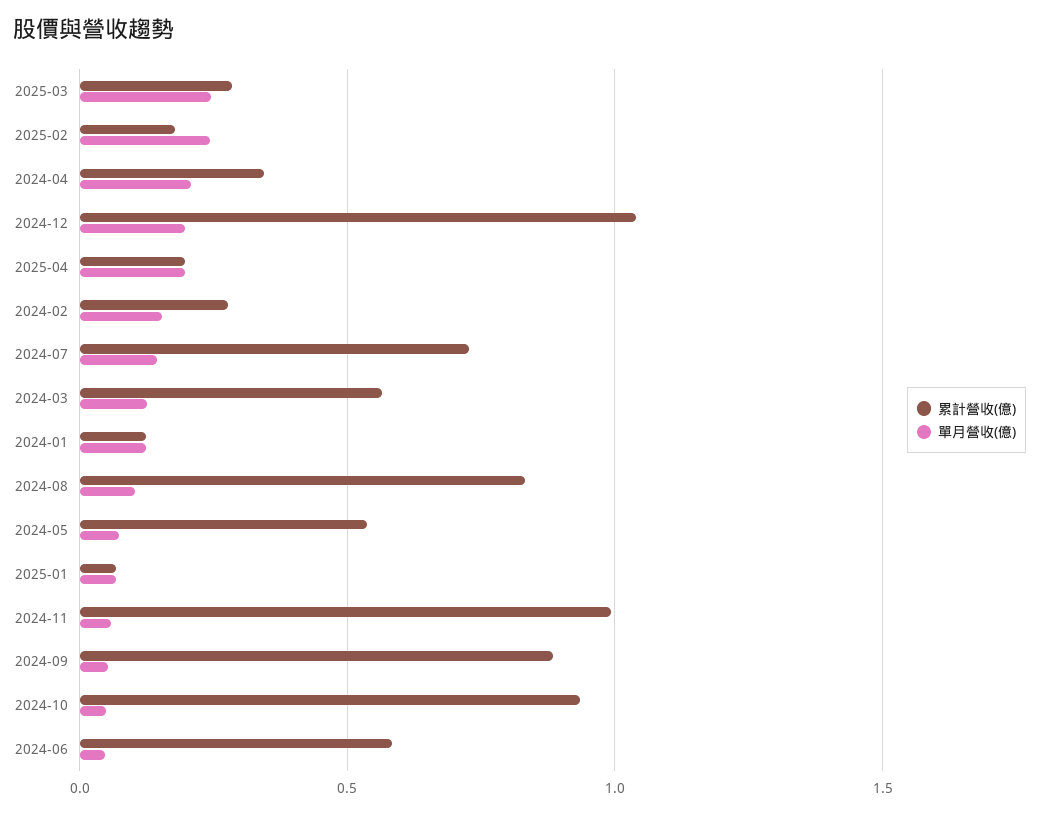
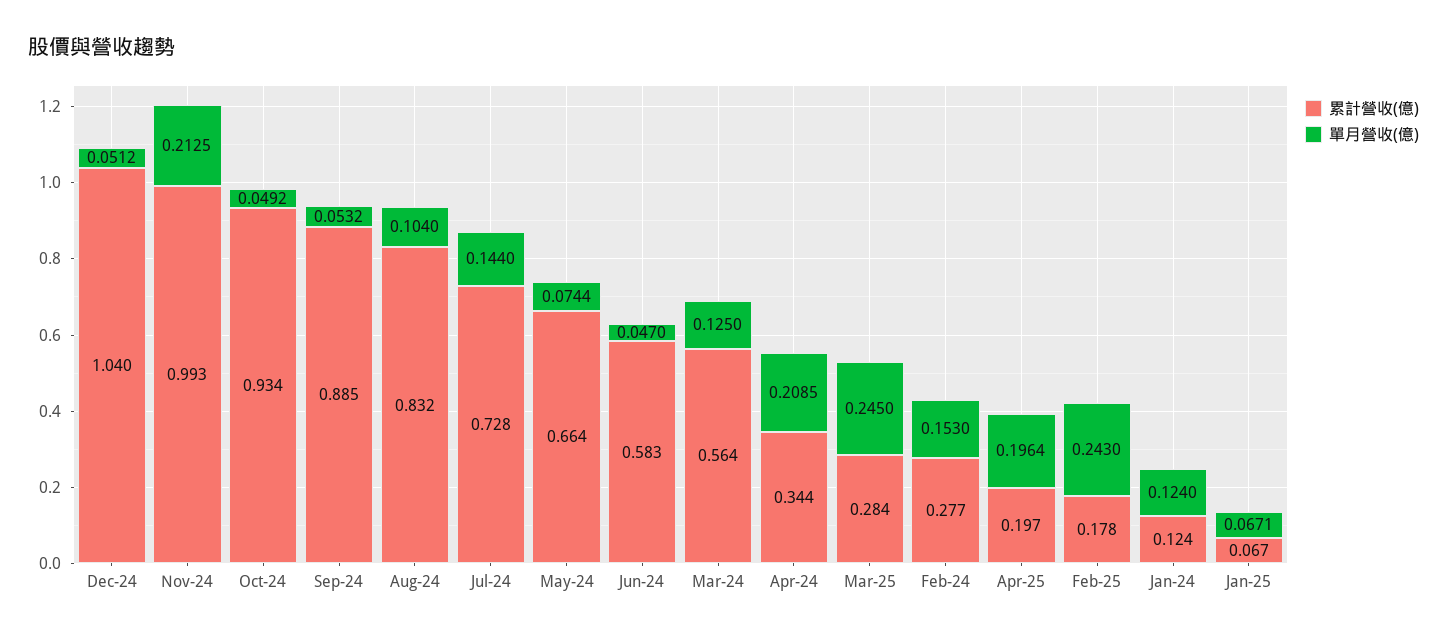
單月營收(億), 2024-12: 0.2 -> 0.0512
累計營收(億), 2024-05: 0.55 -> 0.664
單月營收(億), 2024-11: 0.05 -> 0.2125

